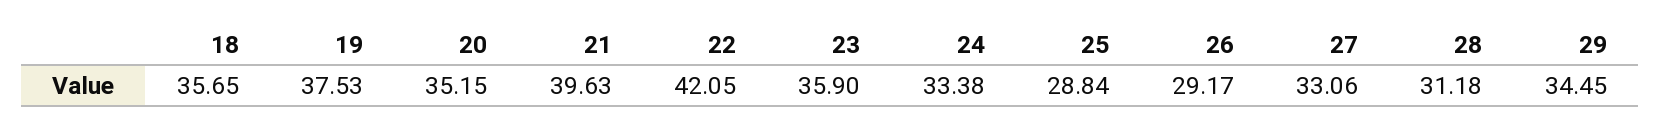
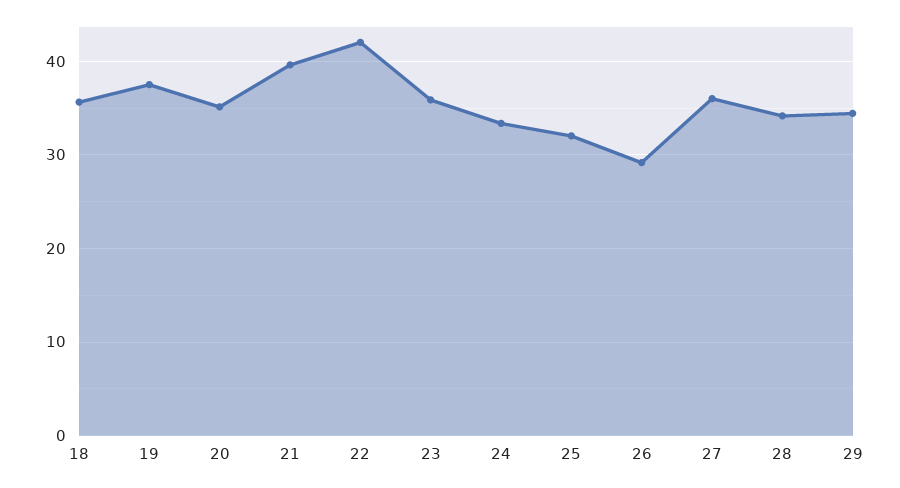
25: 28.84 -> 32
27: 33.06 -> 36
28: 31.18 -> 34

